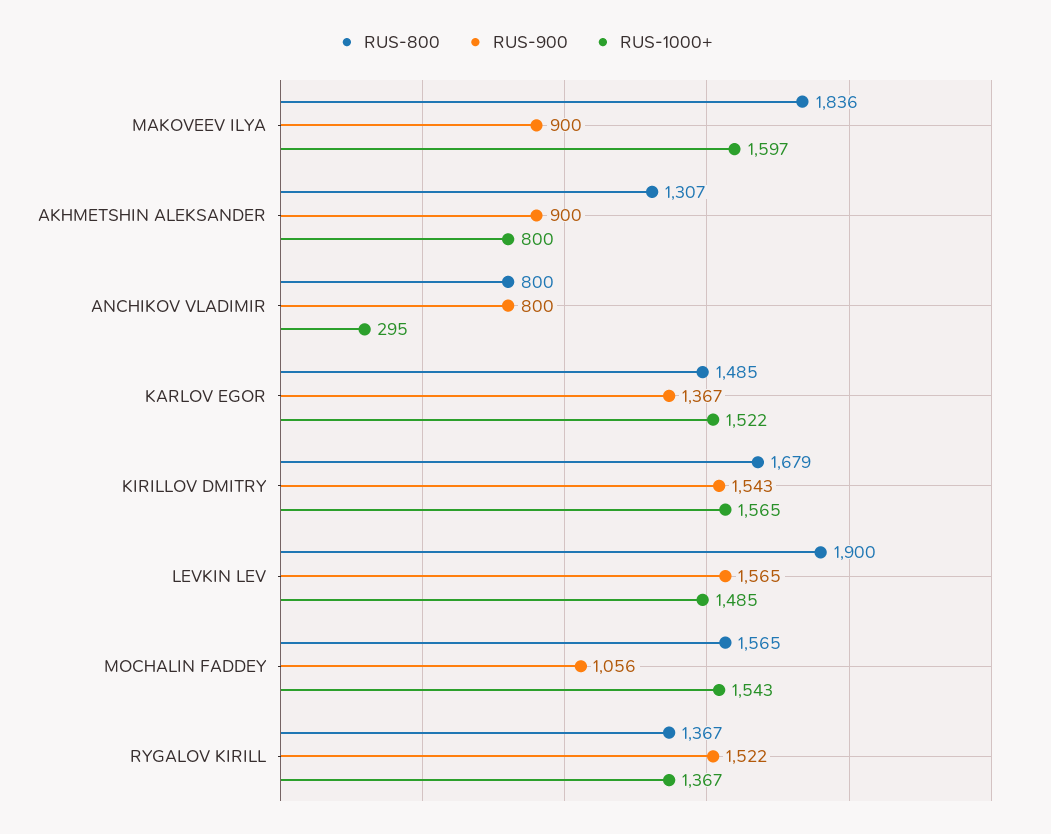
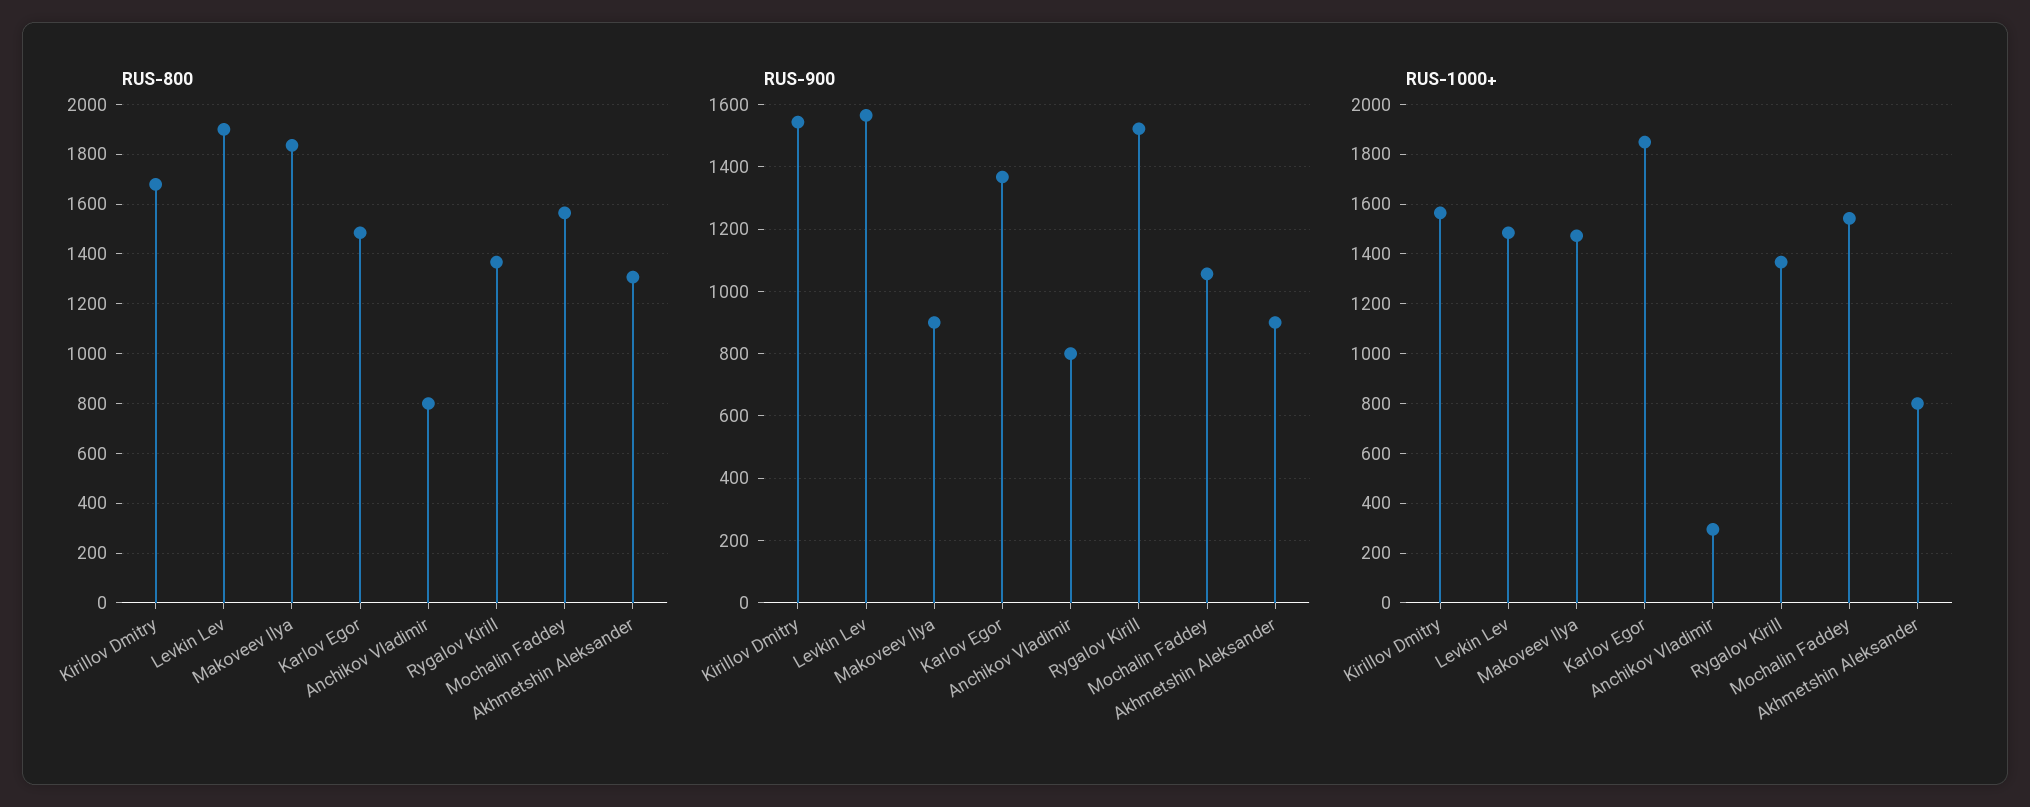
RUS-1000+, MAKOVEEV ILYA: 1597 -> 1475
RUS-1000+, KARLOV EGOR: 1522 -> 1850

